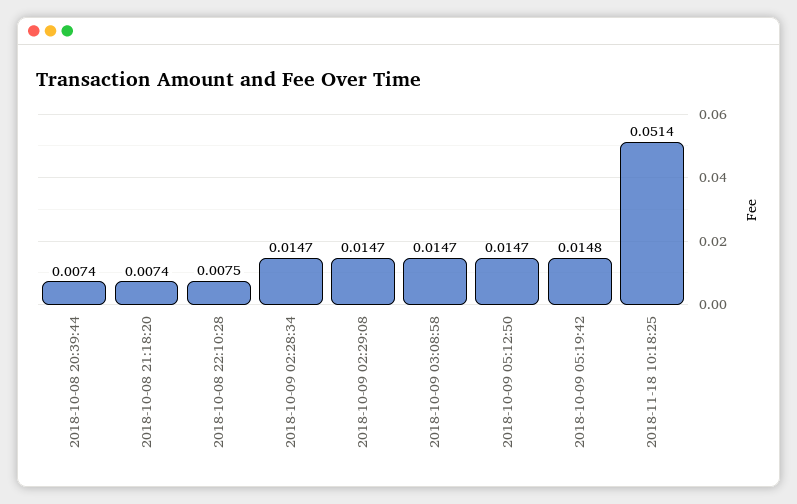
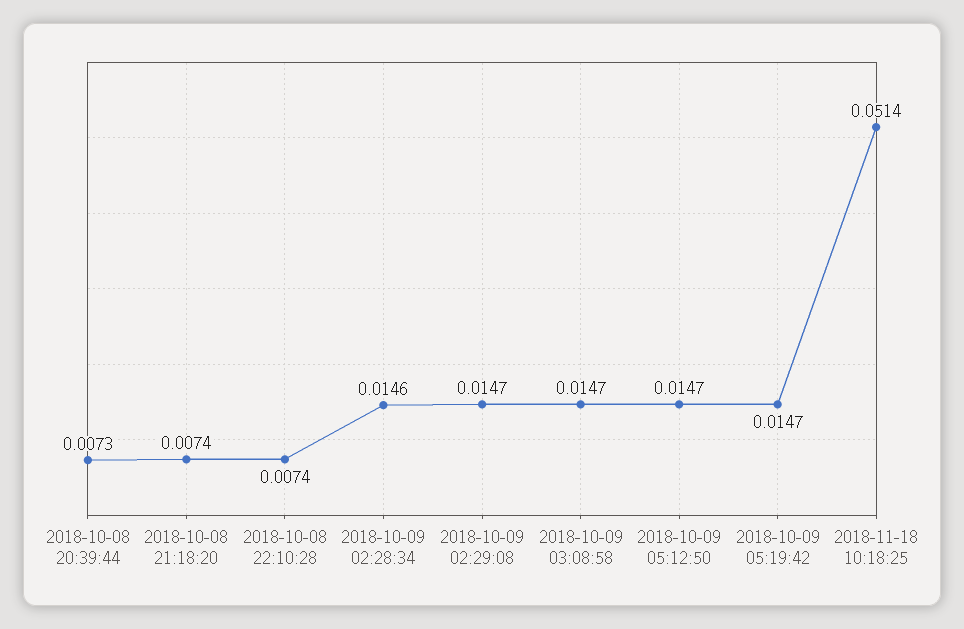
2018-10-08 20:39:44: 0.0074 -> 0.0073
2018-10-08 22:10:28: 0.0075 -> 0.0074
2018-10-09 02:28:34: 0.0147 -> 0.0146
2018-10-09 05:19:42: 0.0148 -> 0.0147

